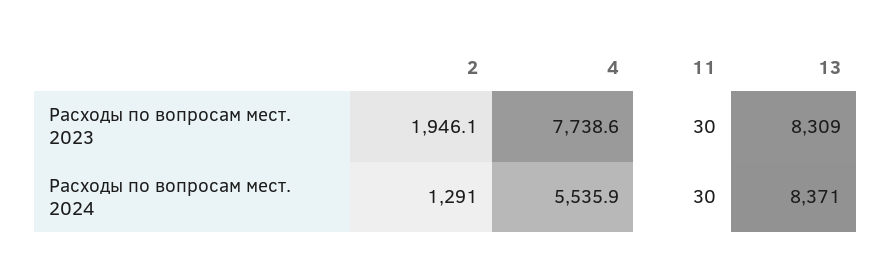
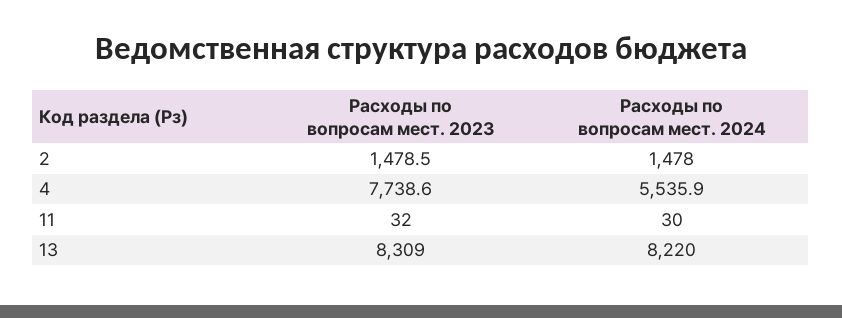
2, Расходы по вопросам мест. 2023: 1946.1 -> 1478.5
11, Расходы по вопросам мест. 2023: 30 -> 32
2, Расходы по вопросам мест. 2024: 1291 -> 1478
13, Расходы по вопросам мест. 2024: 8371 -> 8220

